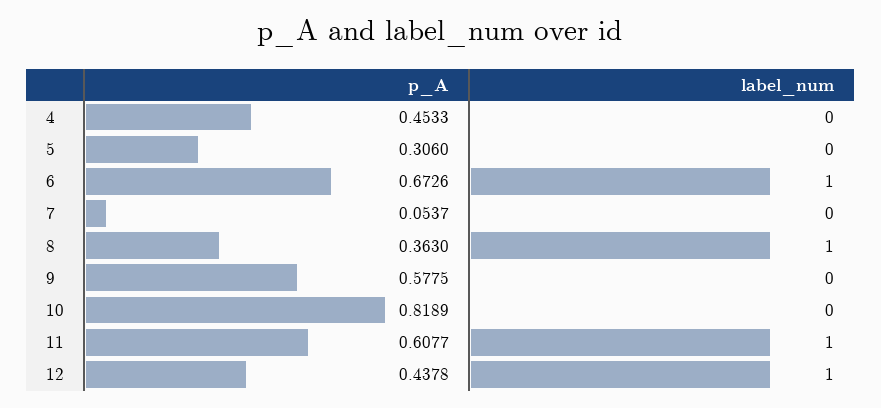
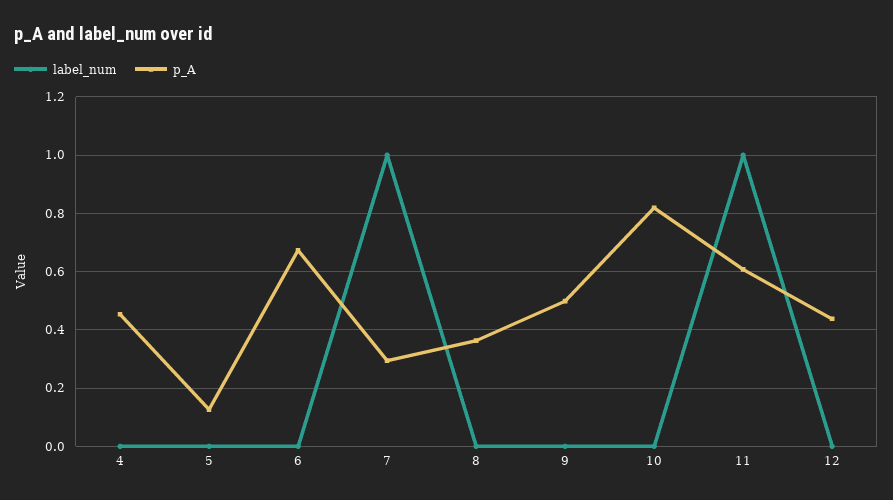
p_A, 5: 0.306 -> 0.125
label_num, 6: 1 -> 0
p_A, 7: 0.0537 -> 0.3
label_num, 7: 0 -> 1
label_num, 8: 1 -> 0
p_A, 9: 0.5775 -> 0.5
label_num, 12: 1 -> 0

